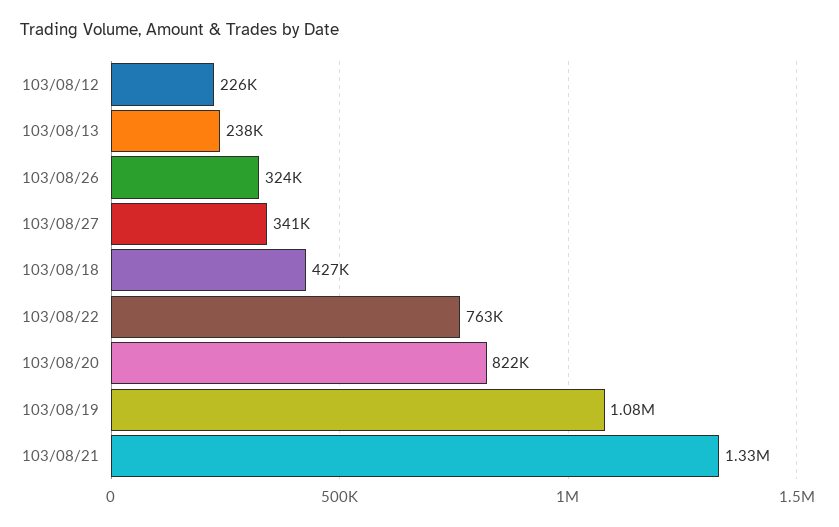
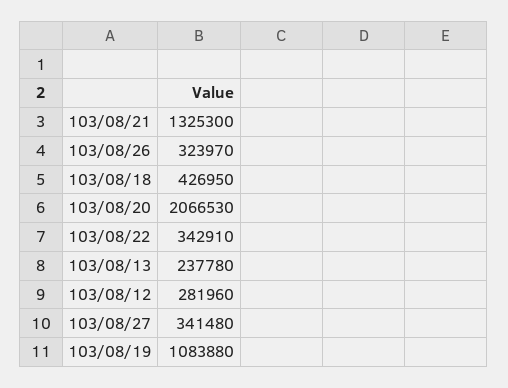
103/08/12: 226000 -> 281960
103/08/22: 763000 -> 342910
103/08/20: 822000 -> 2066530

